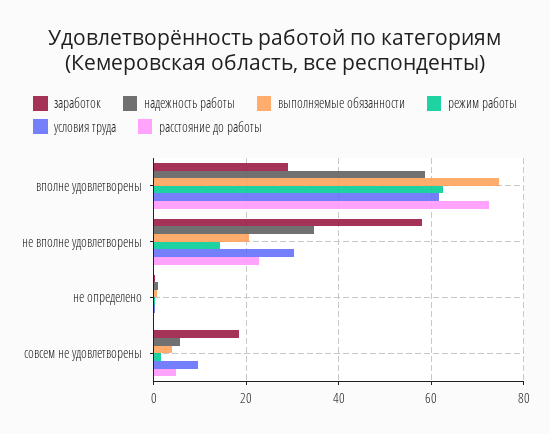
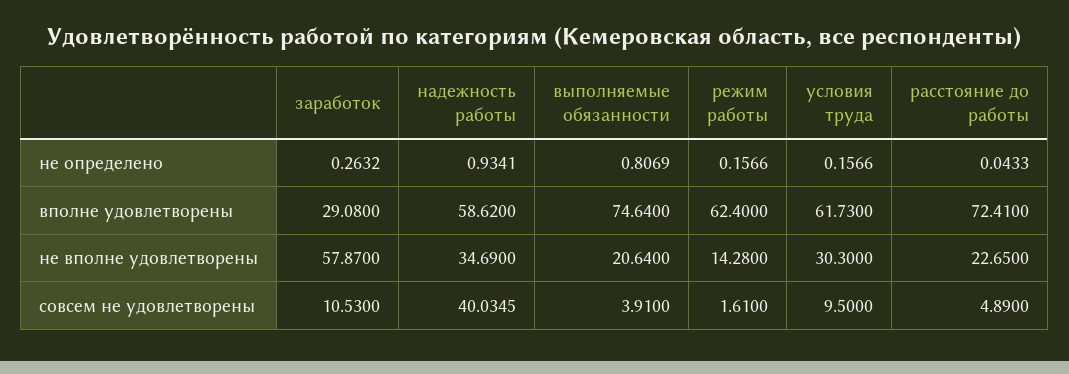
заработок, совсем не удовлетворены: 18 -> 10.53
надежность работы, совсем не удовлетворены: 6 -> 40.0345

